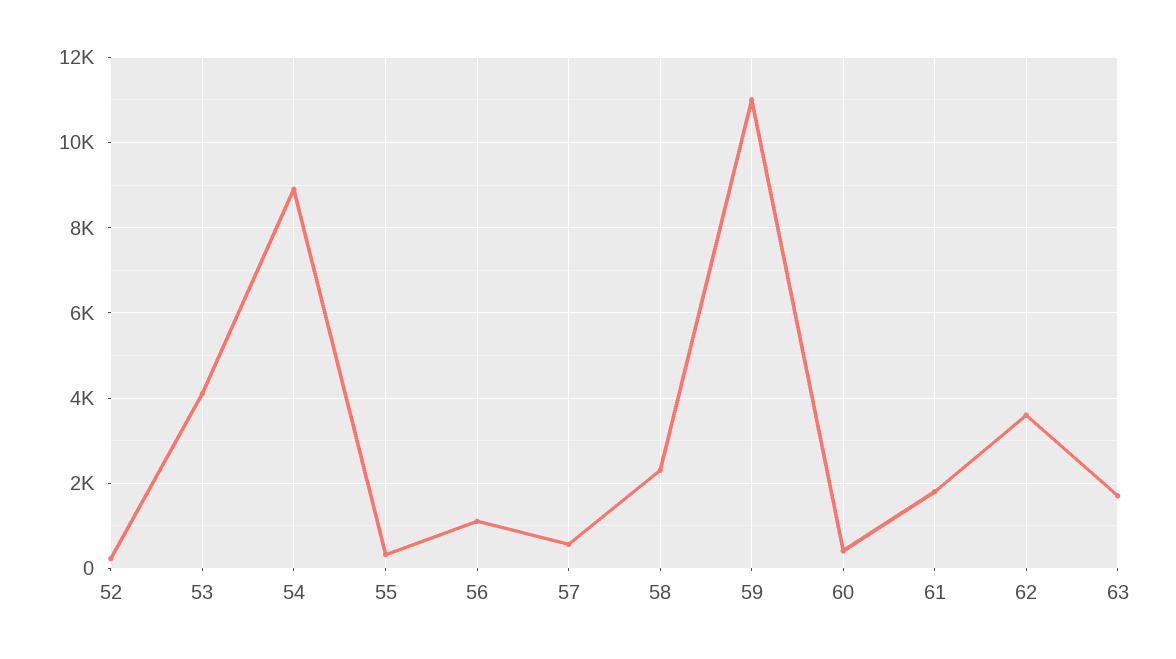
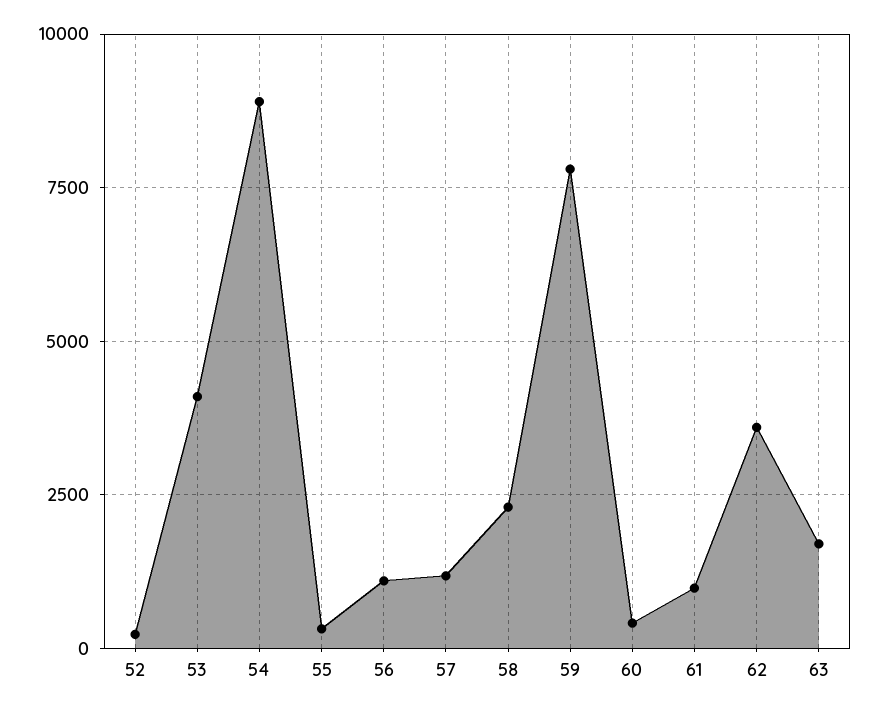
57: 600 -> 1250
59: 11000 -> 7750
61: 1800 -> 1000

